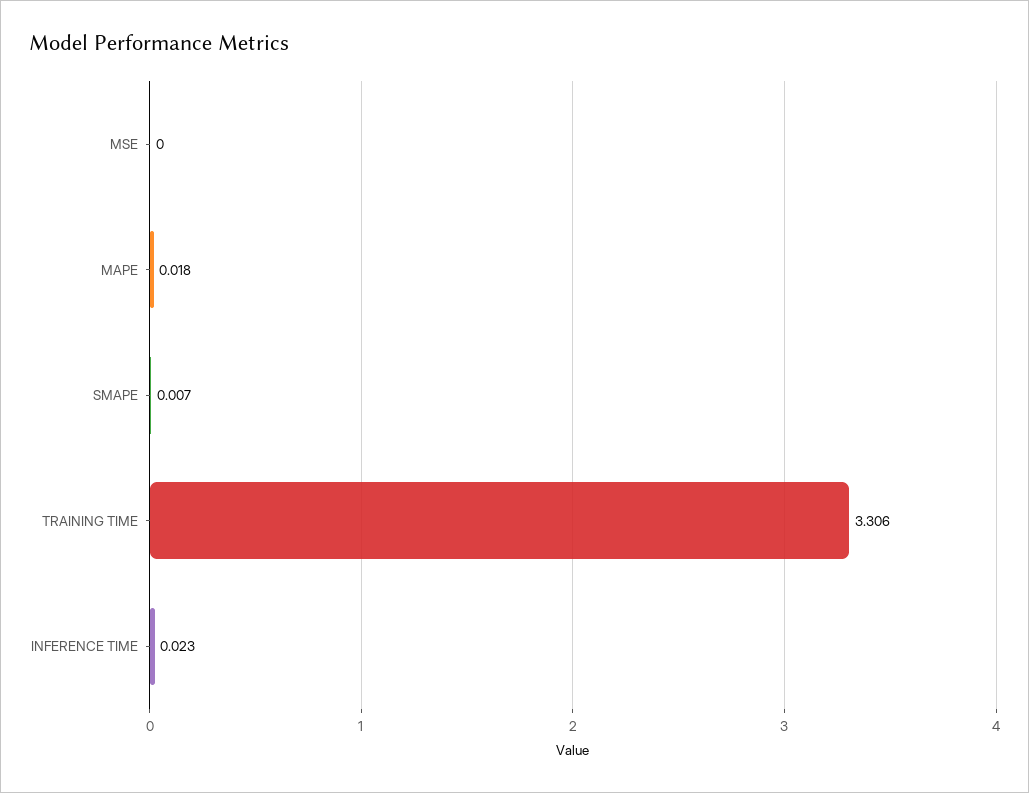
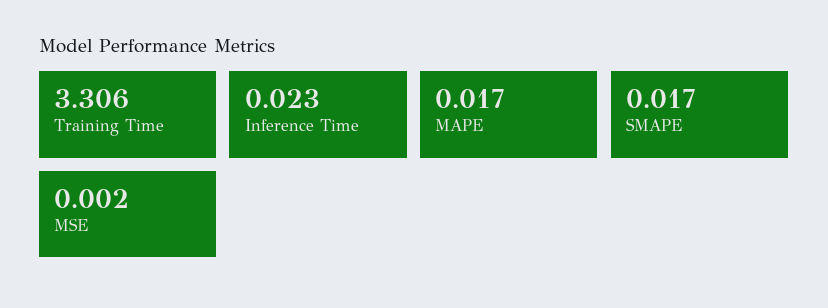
MSE: 0 -> 0.002
MAPE: 0.018 -> 0.017
SMAPE: 0.007 -> 0.017

